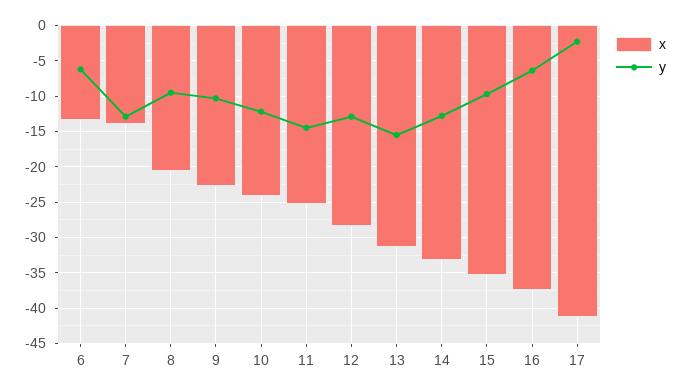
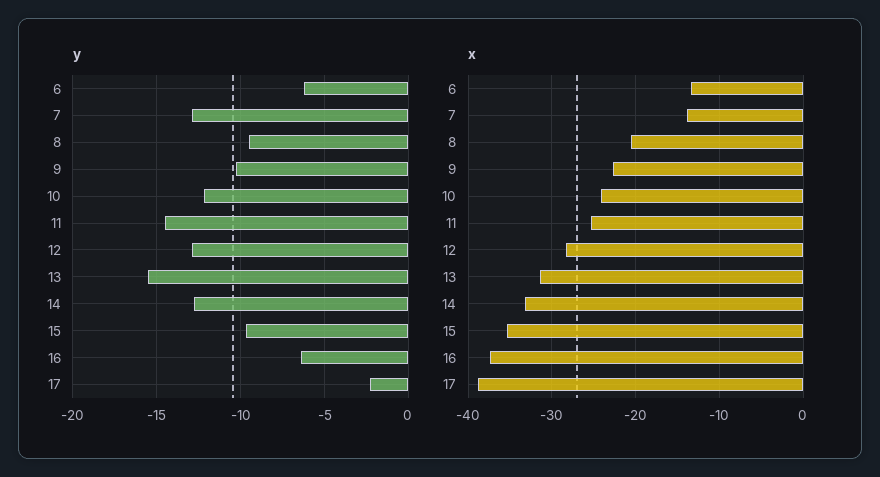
x, 17: -41 -> -39

